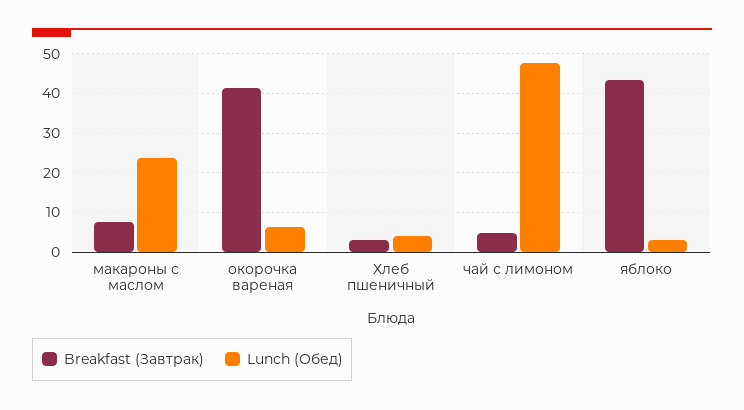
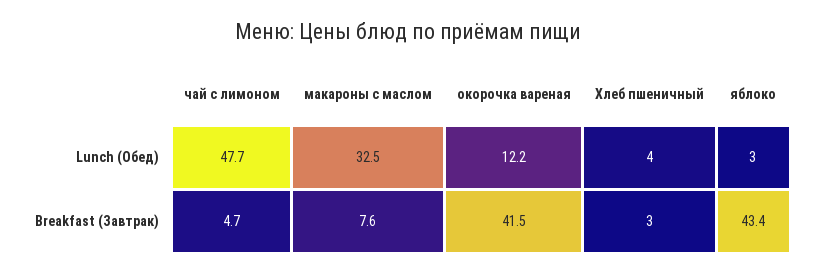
Lunch (Обед), макароны с маслом: 24 -> 32.5
Lunch (Обед), окорочка вареная: 6 -> 12.2

